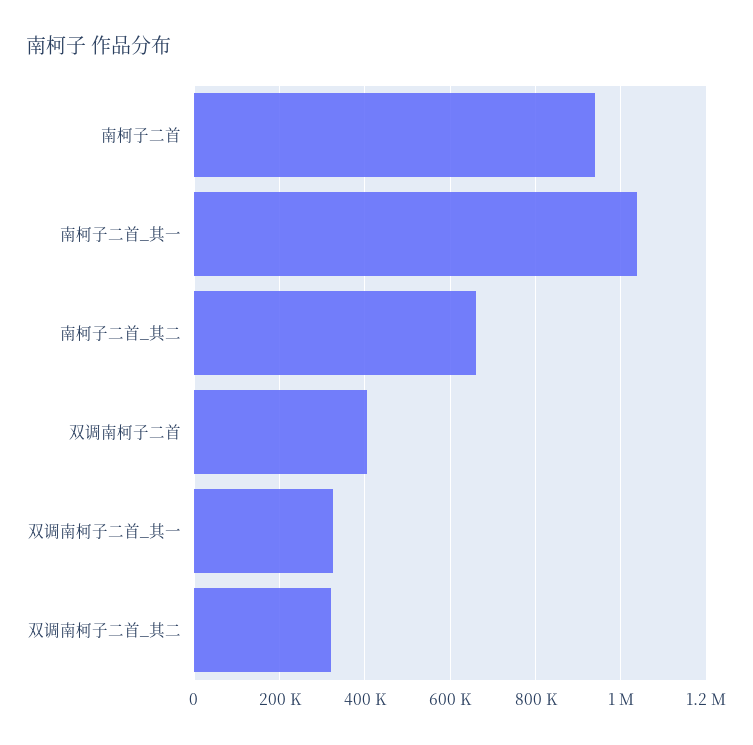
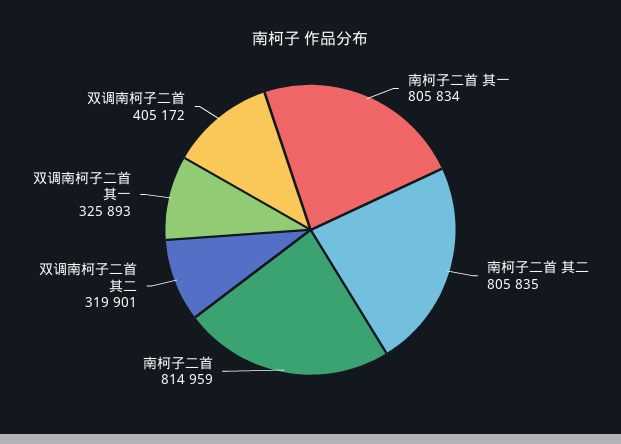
南柯子二首: 940000 -> 814959
南柯子二首_其一: 1040000 -> 805834
南柯子二首_其二: 660000 -> 805835

